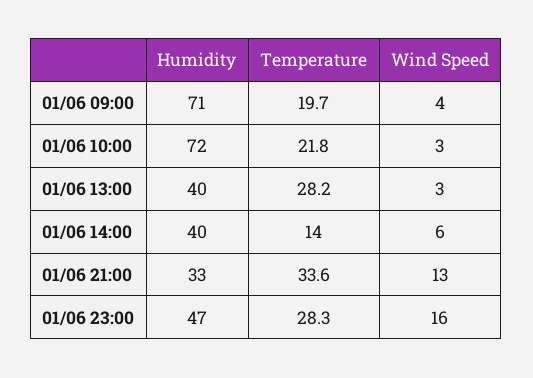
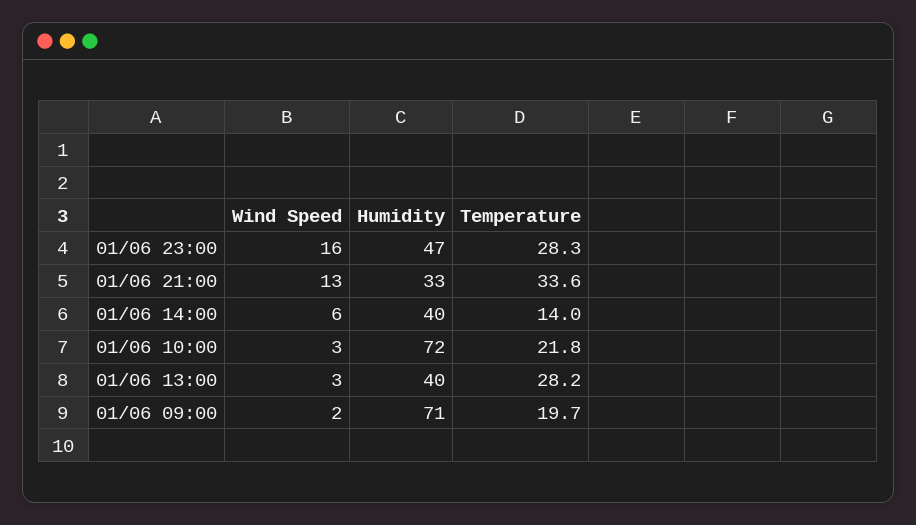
Wind Speed, 01/06 09:00: 4 -> 2

